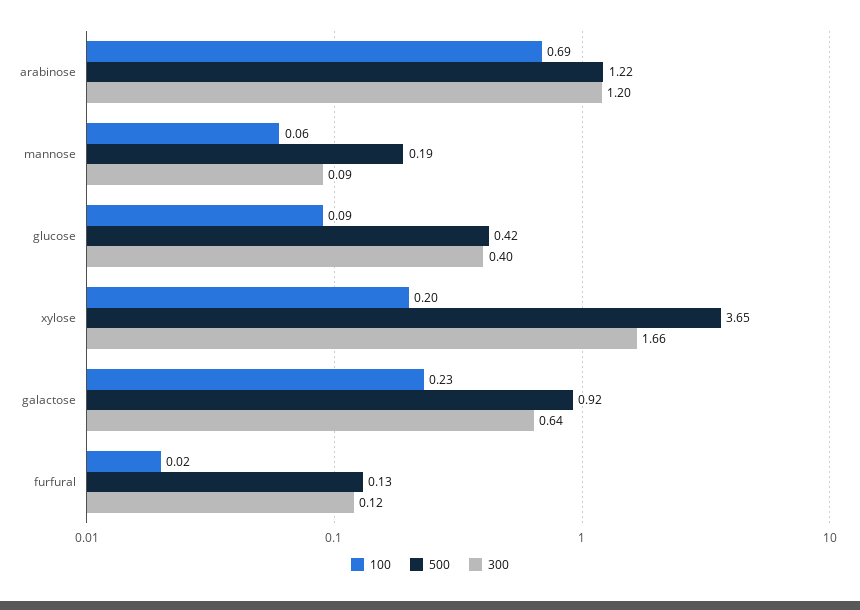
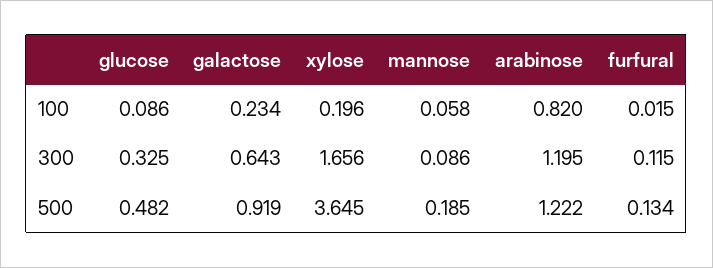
100, arabinose: 0.69 -> 0.82
500, glucose: 0.42 -> 0.482
300, glucose: 0.4 -> 0.325

